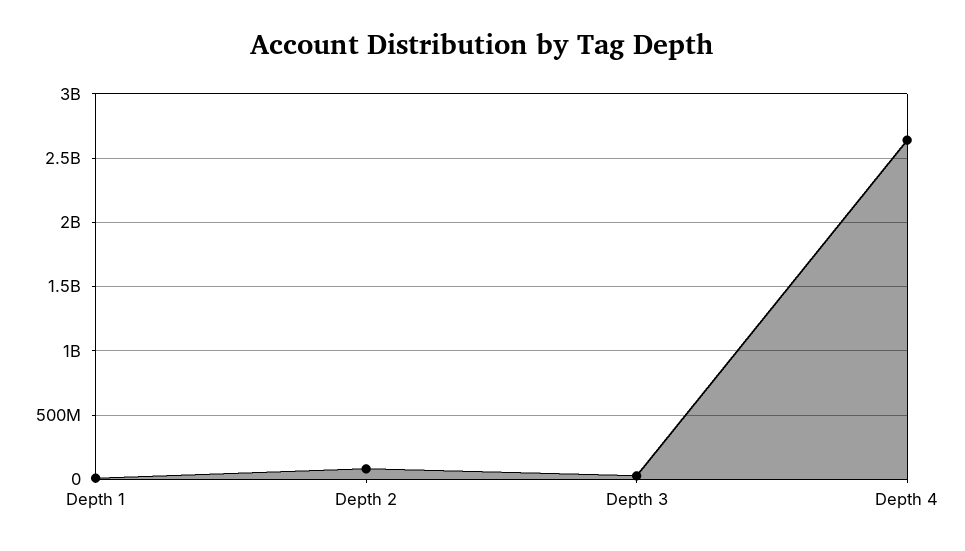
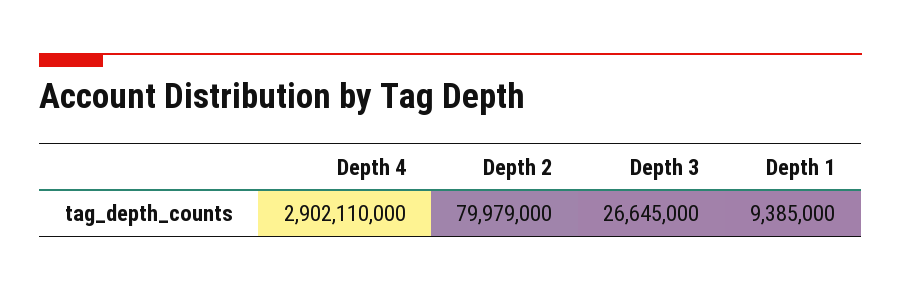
Depth 4: 2650000000 -> 2902110000

